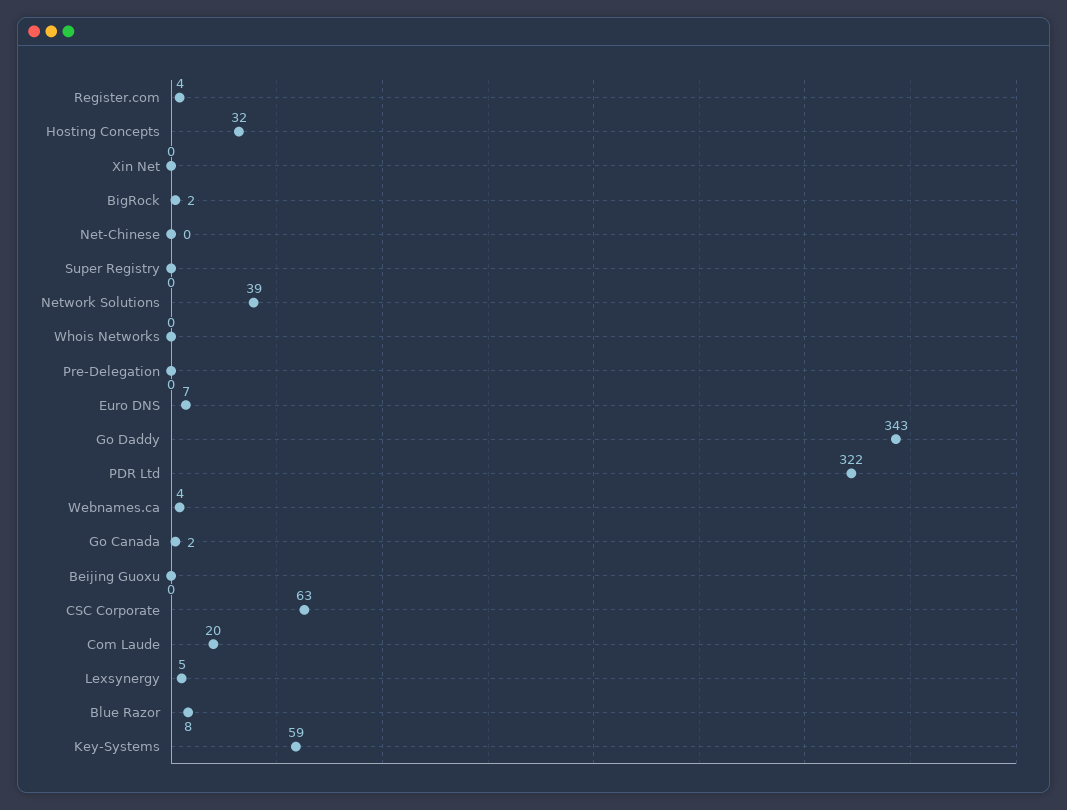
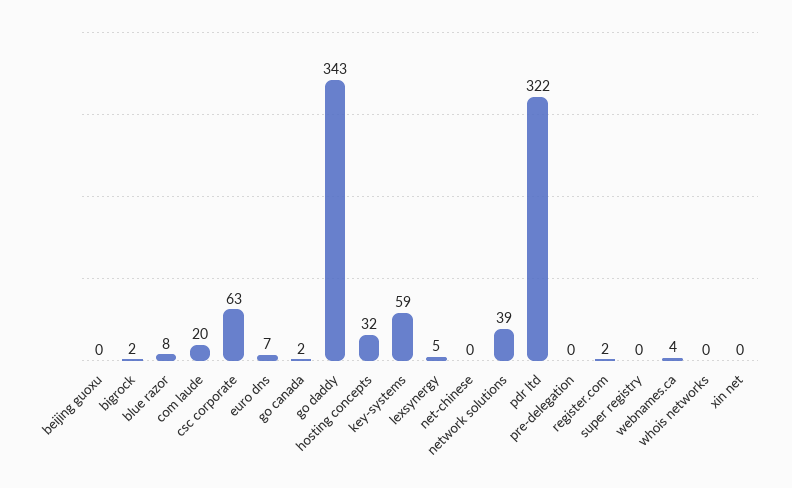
Register.com: 4 -> 2

